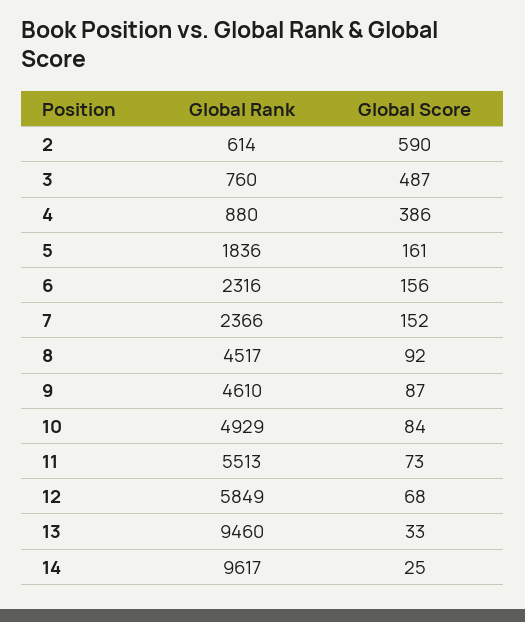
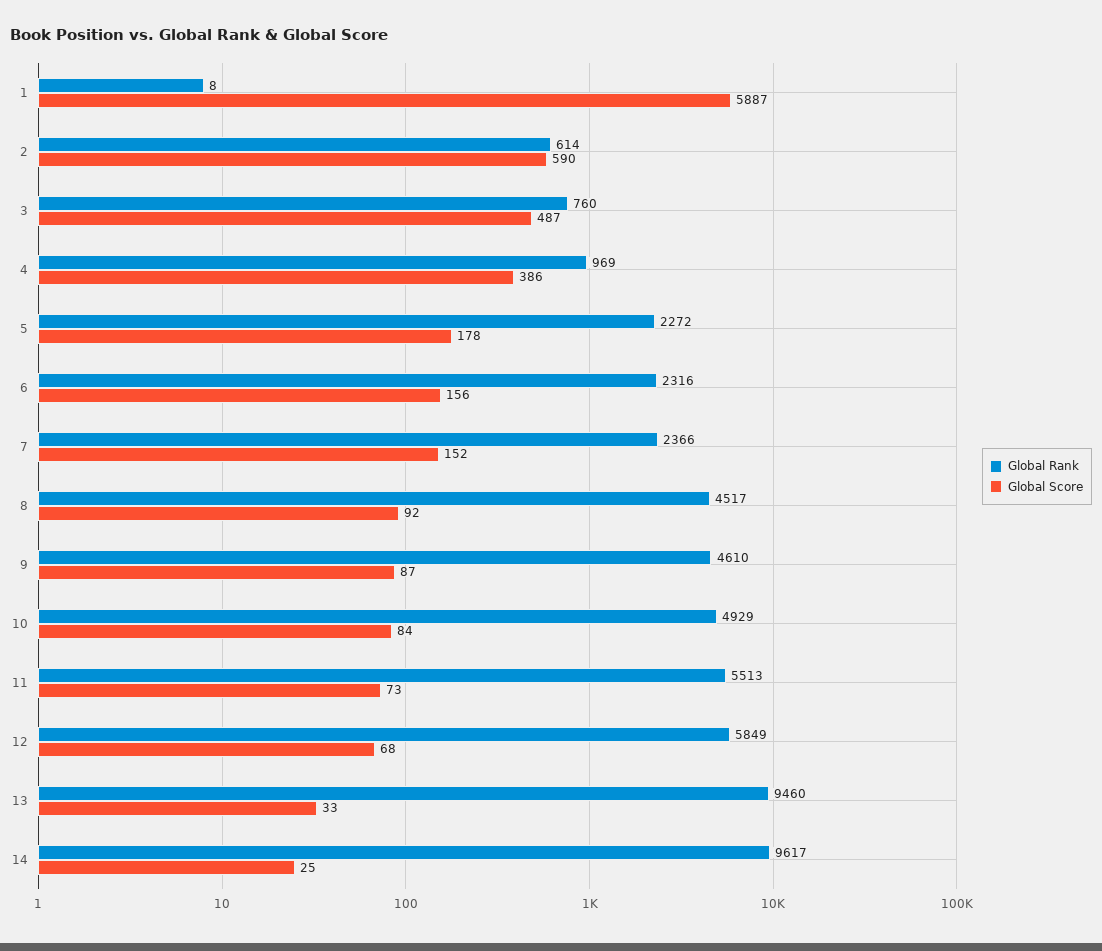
Global Rank, 4: 880 -> 969
Global Rank, 5: 1836 -> 2272
Global Score, 5: 161 -> 178
Global Rank, 1: none -> 8
Global Score, 1: none -> 5887

